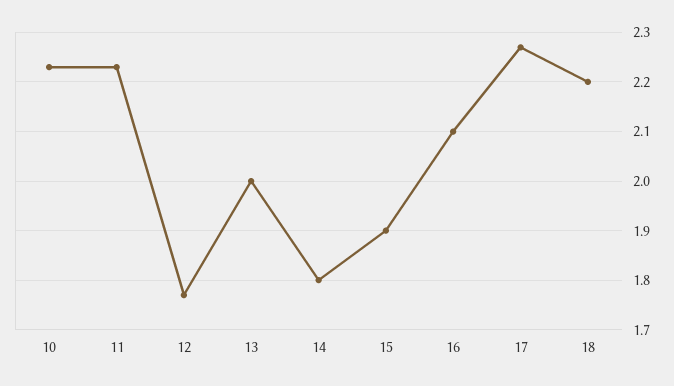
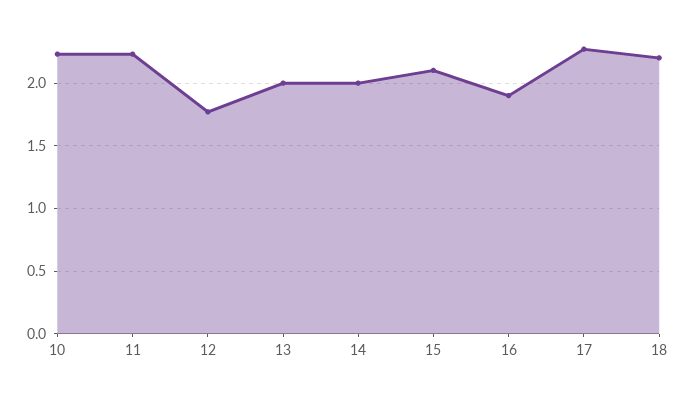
14: 1.8 -> 2
15: 1.9 -> 2.1
16: 2.1 -> 1.9

